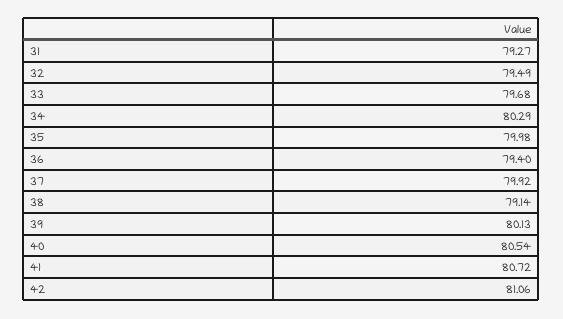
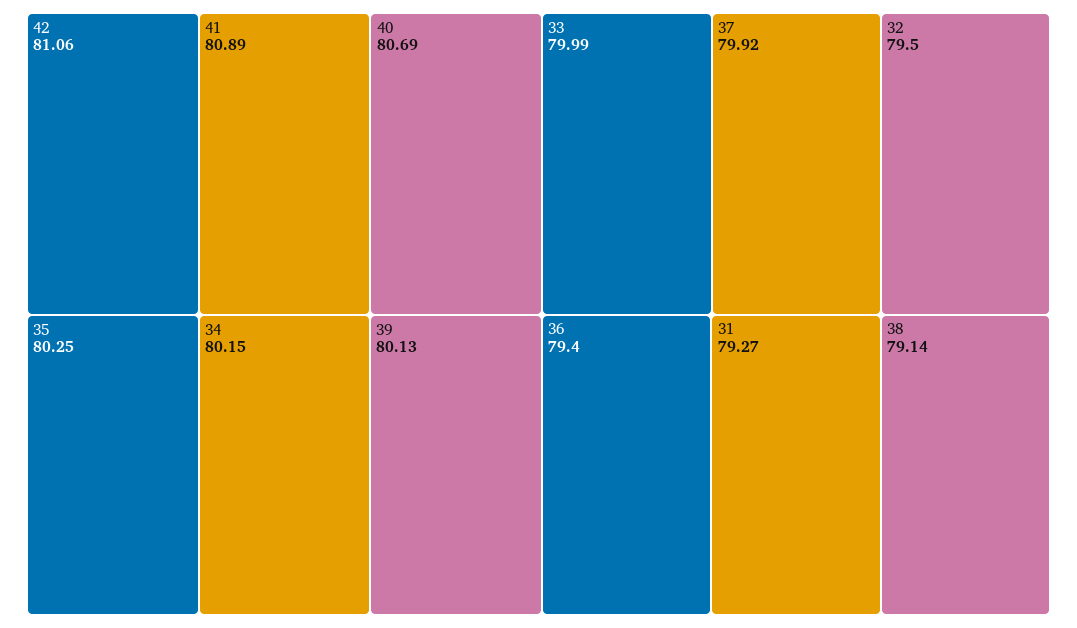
32: 79.49 -> 79.5
33: 79.68 -> 79.99
34: 80.29 -> 80.15
35: 79.98 -> 80.25
40: 80.54 -> 80.69
41: 80.72 -> 80.89

